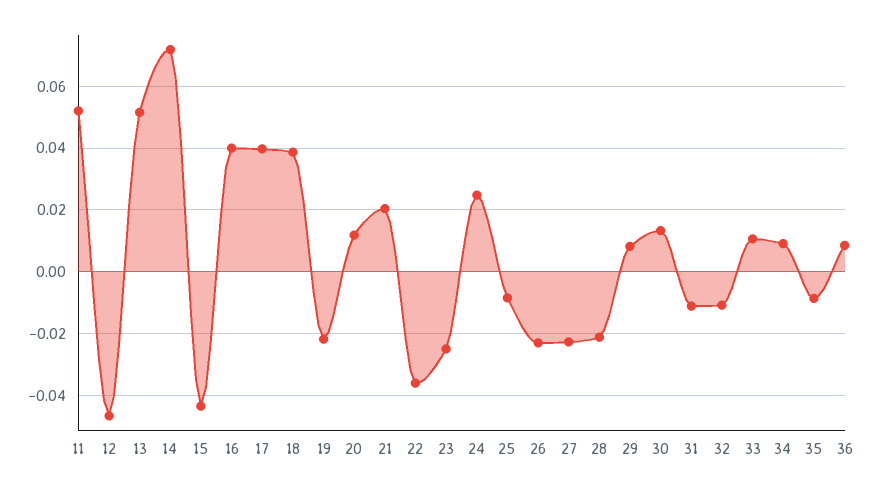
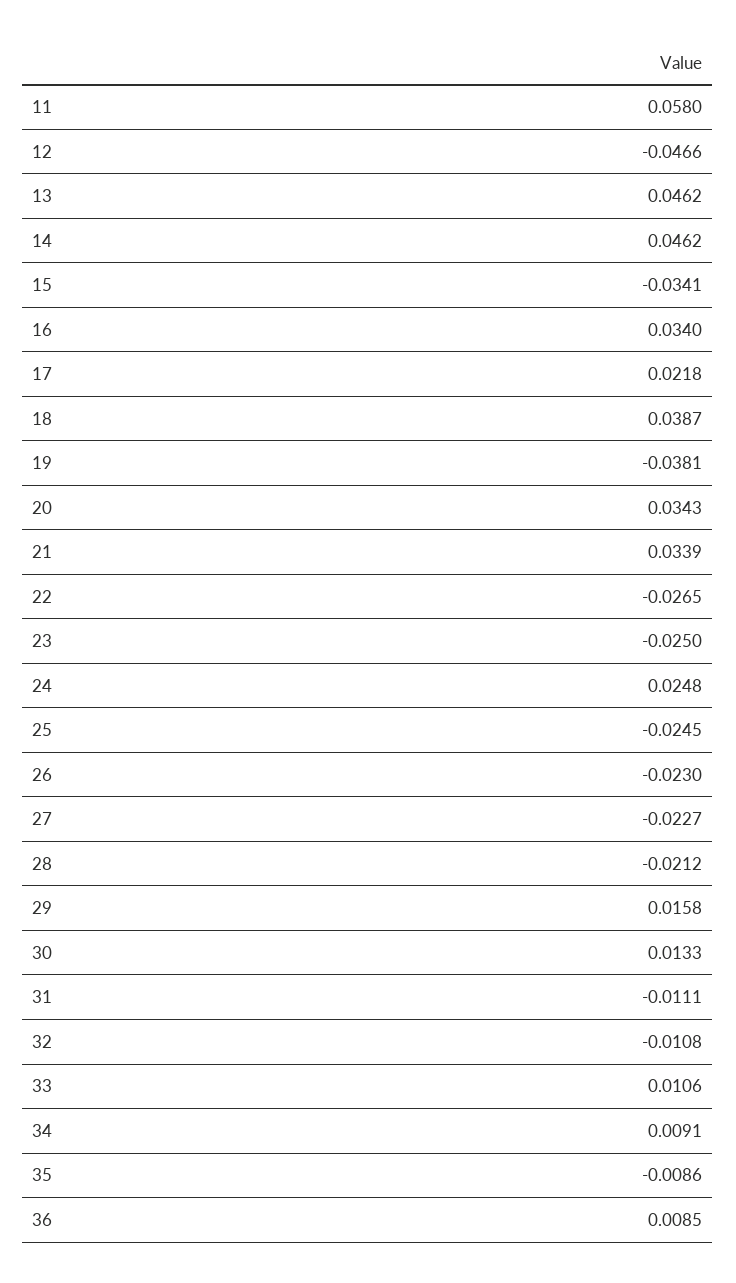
11: 0.052 -> 0.058
13: 0.052 -> 0.0462
14: 0.072 -> 0.0462
15: -0.044 -> -0.0341
16: 0.04 -> 0.034
17: 0.04 -> 0.0218
19: -0.022 -> -0.0381
20: 0.012 -> 0.0343
21: 0.02 -> 0.0339
22: -0.036 -> -0.0265
25: -0.008 -> -0.0245
29: 0.008 -> 0.0158

